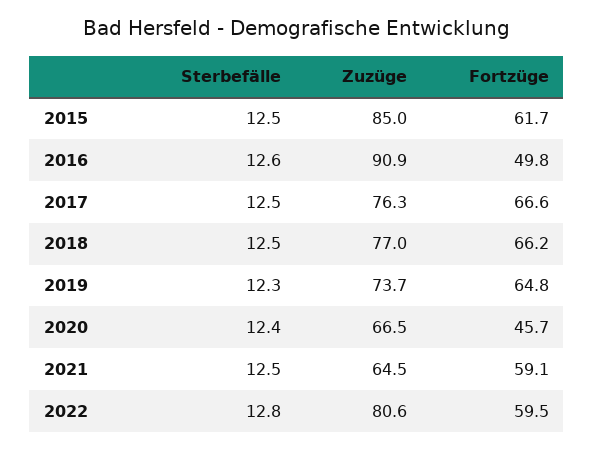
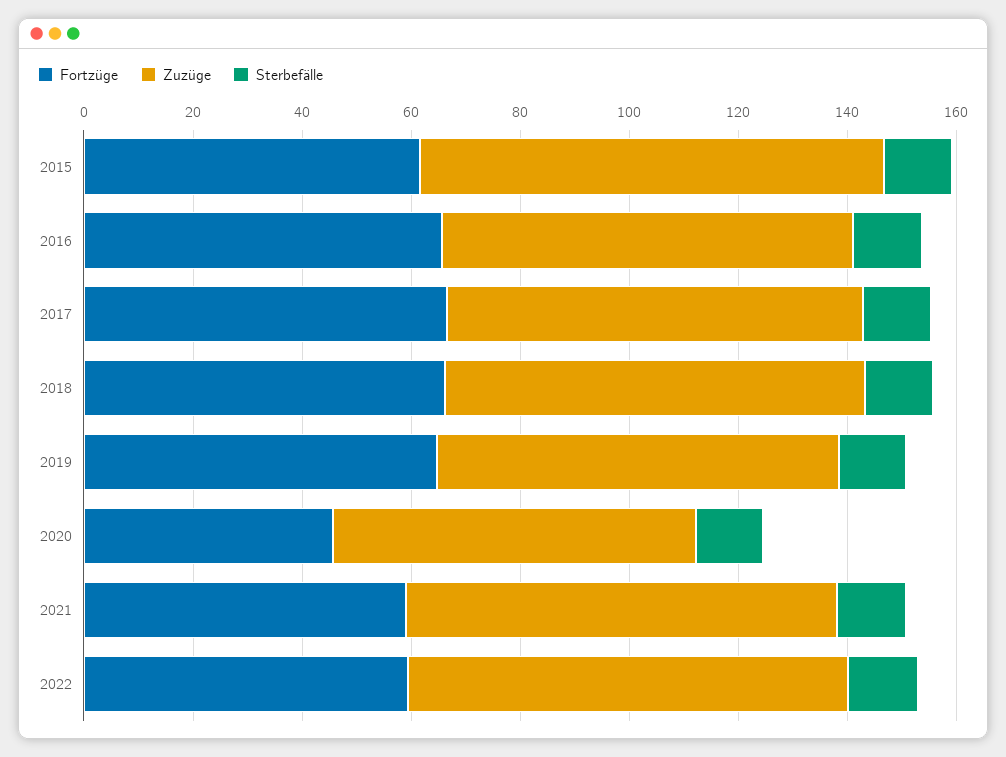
Zuzüge, 2016: 90.9 -> 75
Fortzüge, 2016: 49.8 -> 65
Zuzüge, 2021: 64.5 -> 80

